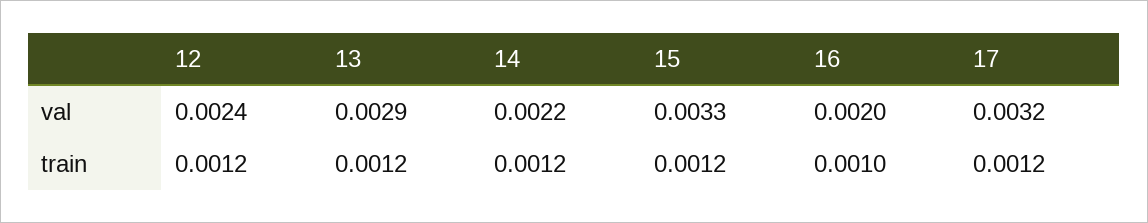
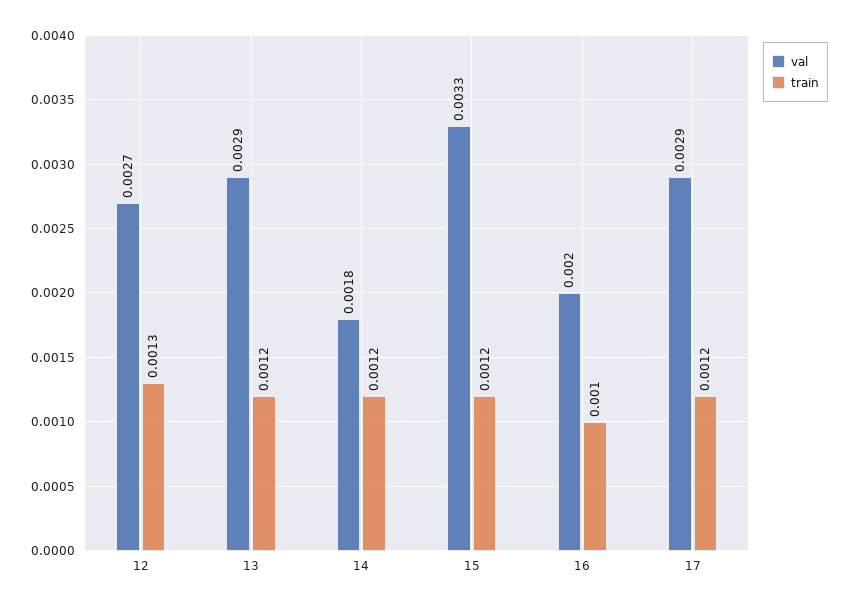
val, 12: 0.0024 -> 0.0027
val, 14: 0.0022 -> 0.0018
val, 17: 0.0032 -> 0.0029
train, 12: 0.0012 -> 0.0013

